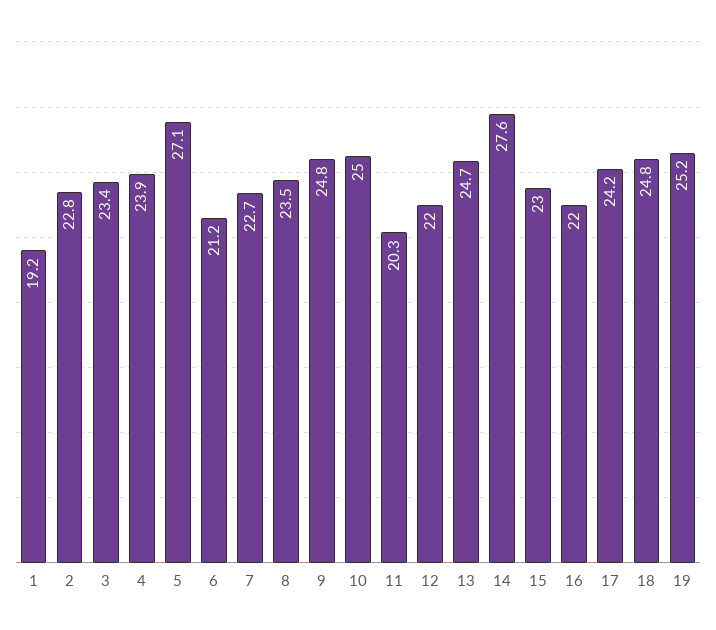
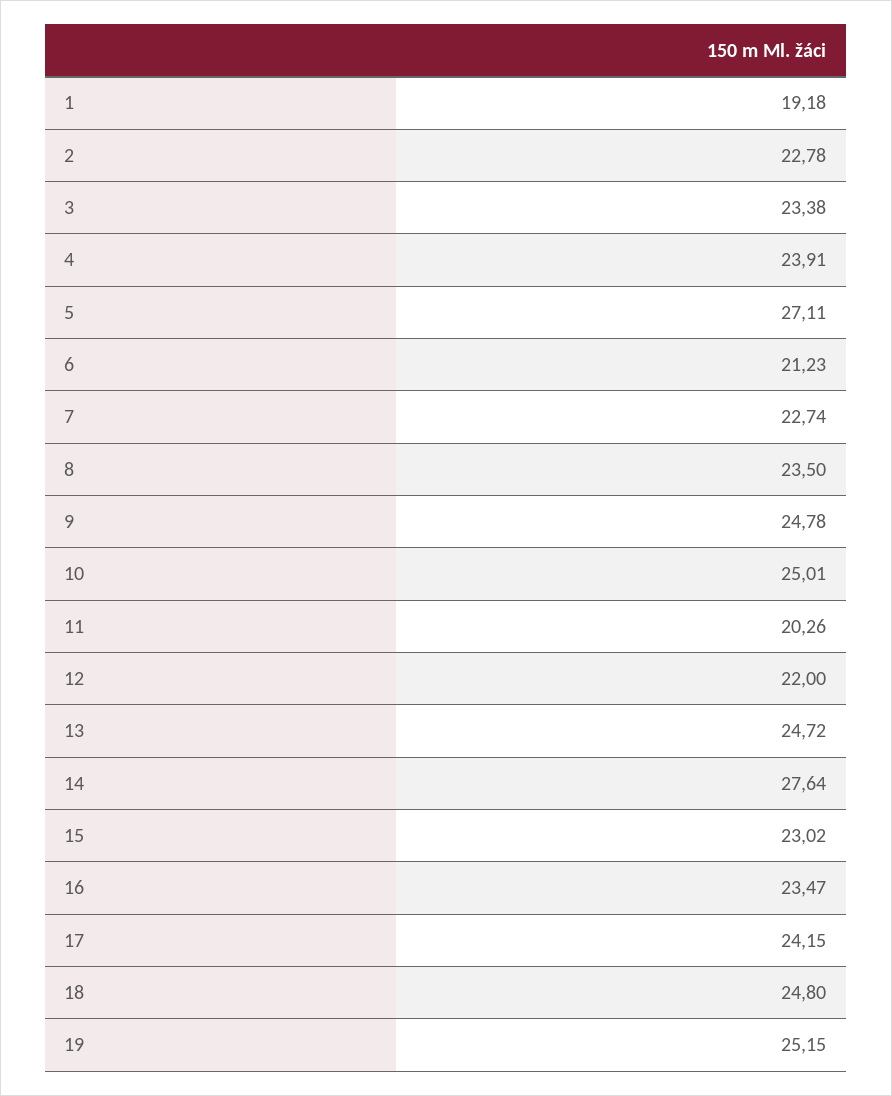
16: 22 -> 23.47

